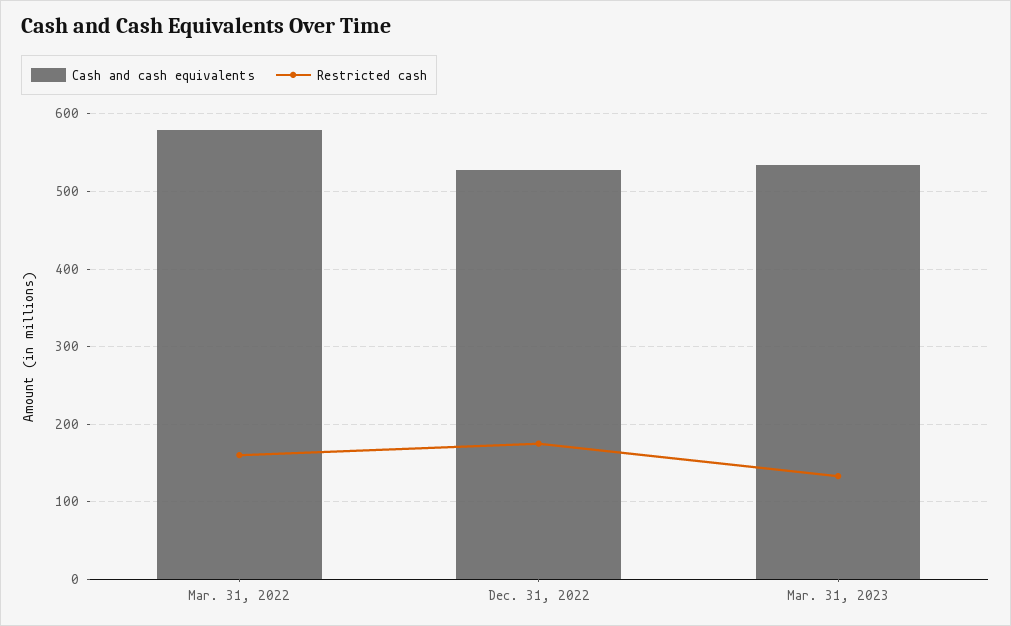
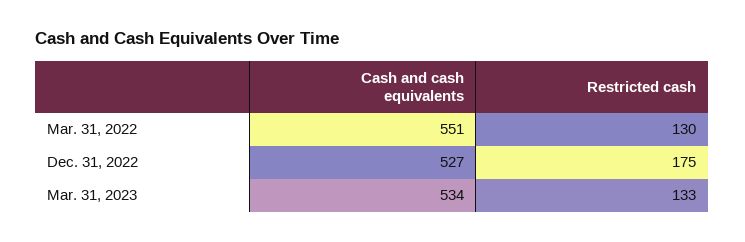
Cash and cash equivalents, Mar. 31, 2022: 580 -> 551
Restricted cash, Mar. 31, 2022: 160 -> 130

